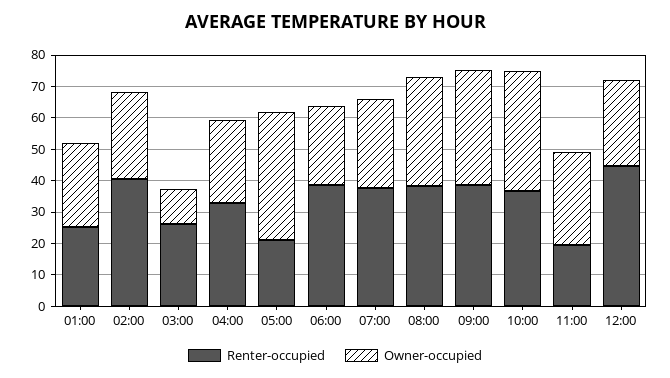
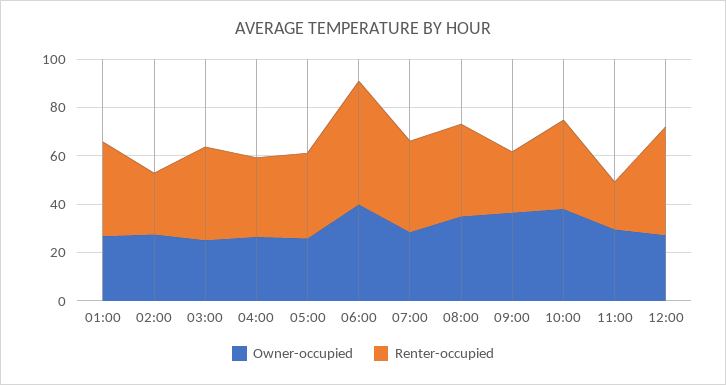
Renter-occupied, 01:00: 25 -> 40
Renter-occupied, 02:00: 40 -> 25
Renter-occupied, 03:00: 25 -> 40
Owner-occupied, 03:00: 10 -> 25
Renter-occupied, 05:00: 20 -> 35
Owner-occupied, 05:00: 40 -> 25
Renter-occupied, 06:00: 40 -> 50
Owner-occupied, 06:00: 25 -> 40
Renter-occupied, 09:00: 40 -> 25

